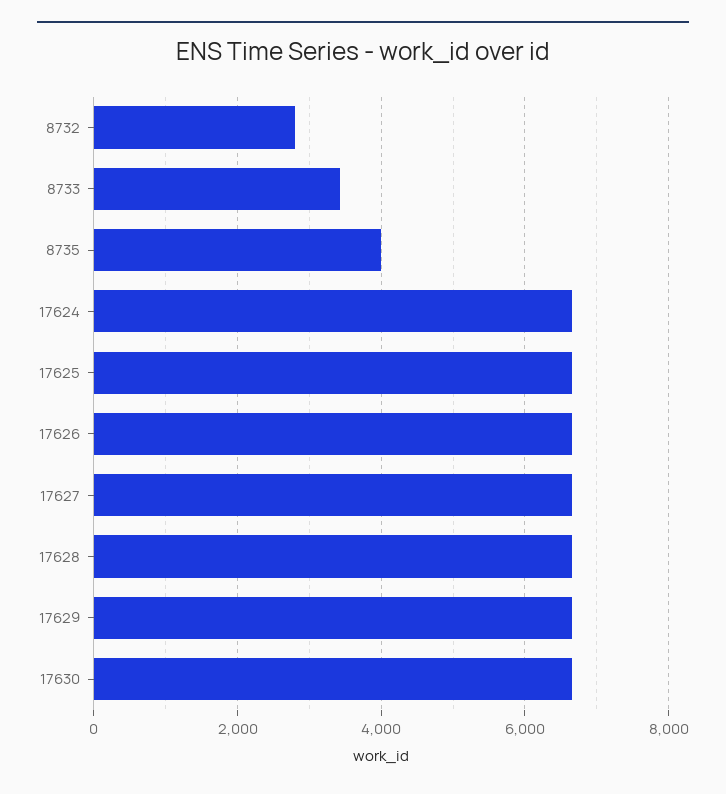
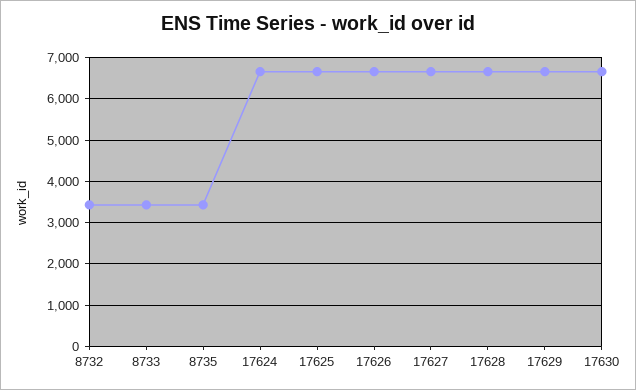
8732: 2800 -> 3400
8735: 4000 -> 3400

